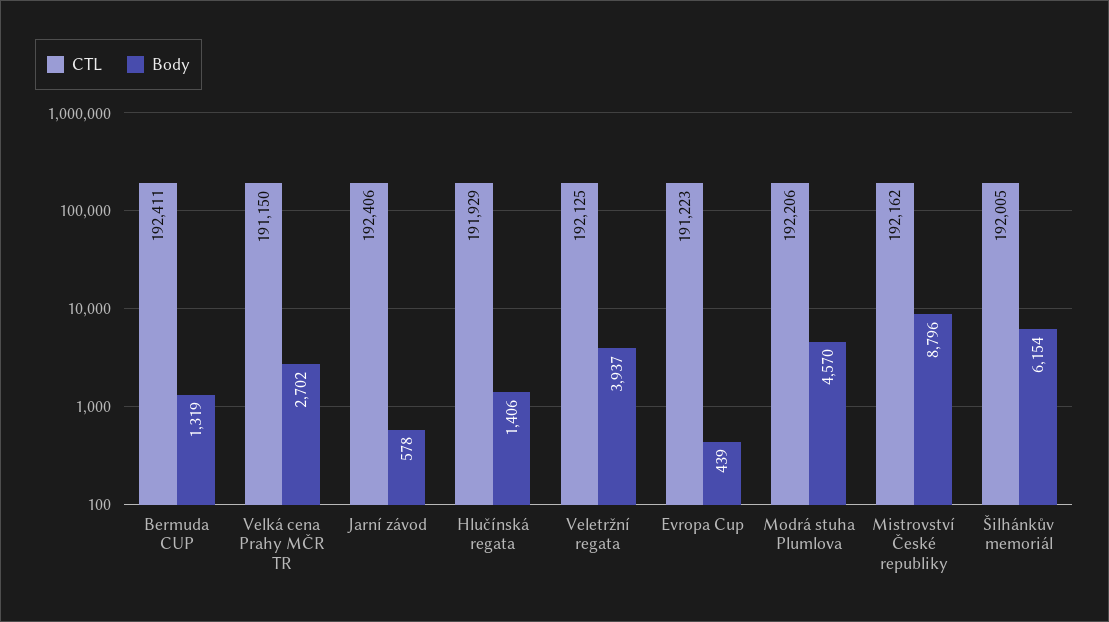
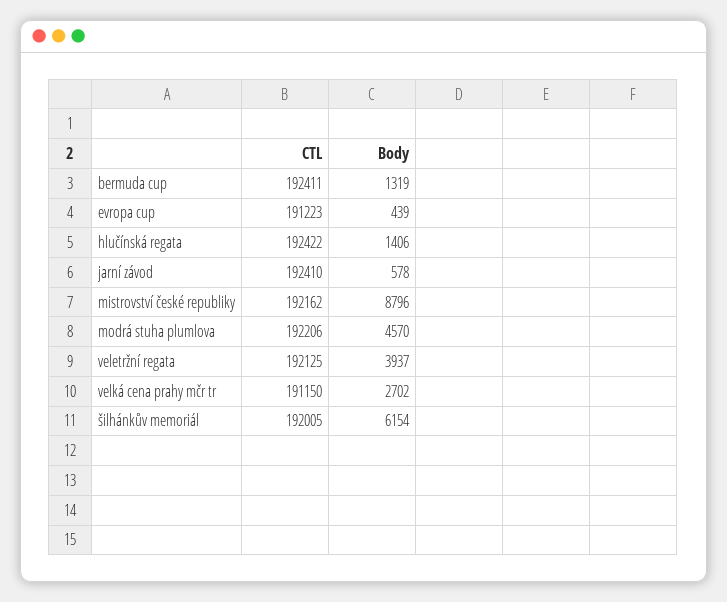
CTL, Jarní závod: 192406 -> 192410
CTL, Hlučínská regata: 191929 -> 192422

